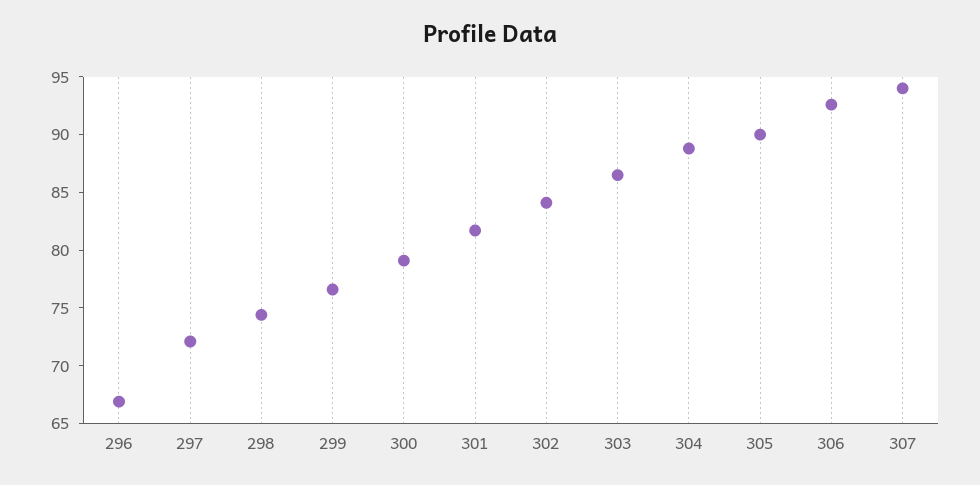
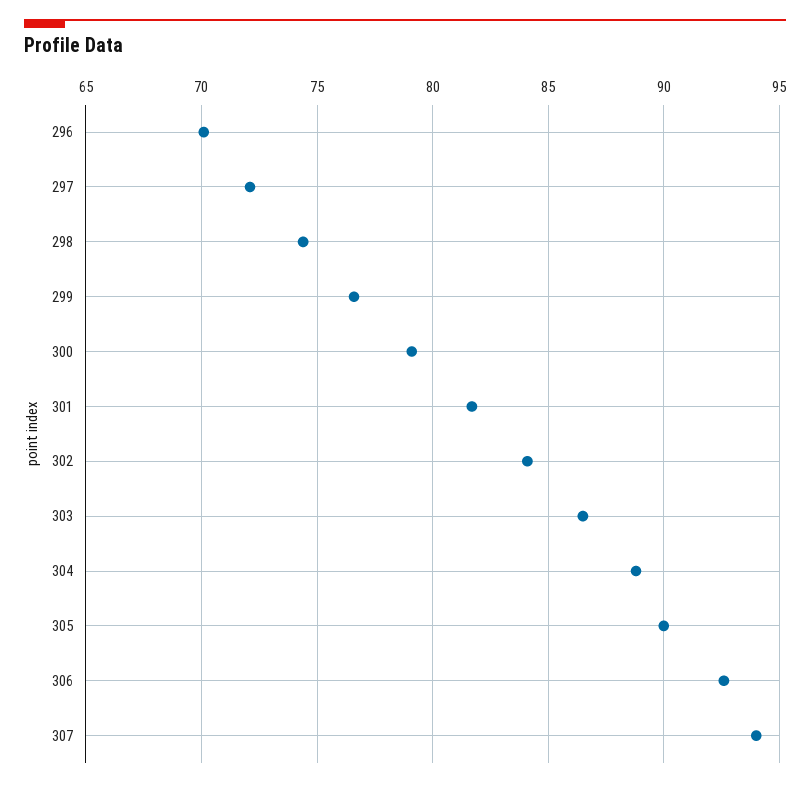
296: 67 -> 70

